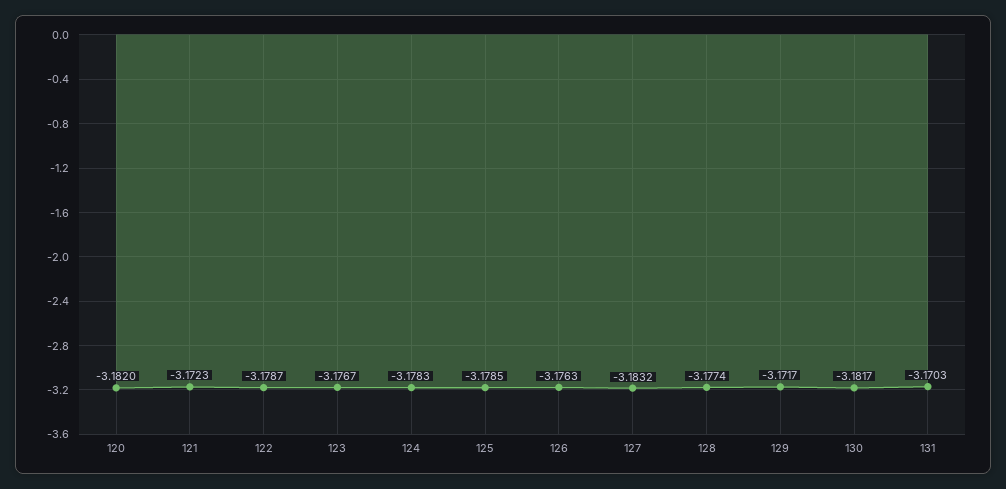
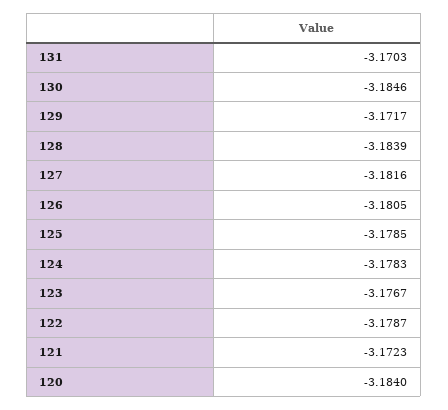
120: -3.182 -> -3.184
126: -3.1763 -> -3.1805
127: -3.1832 -> -3.1816
128: -3.1774 -> -3.1839
130: -3.1817 -> -3.1846

